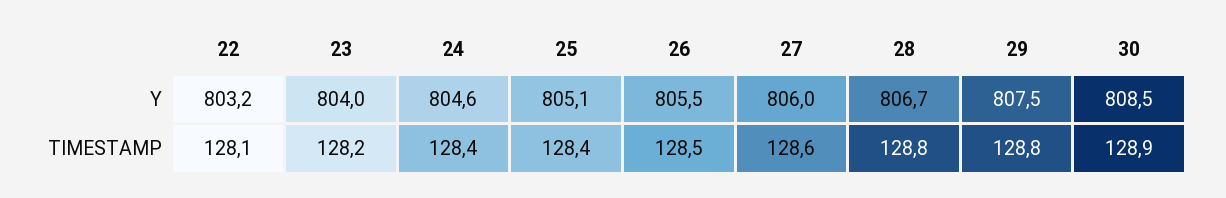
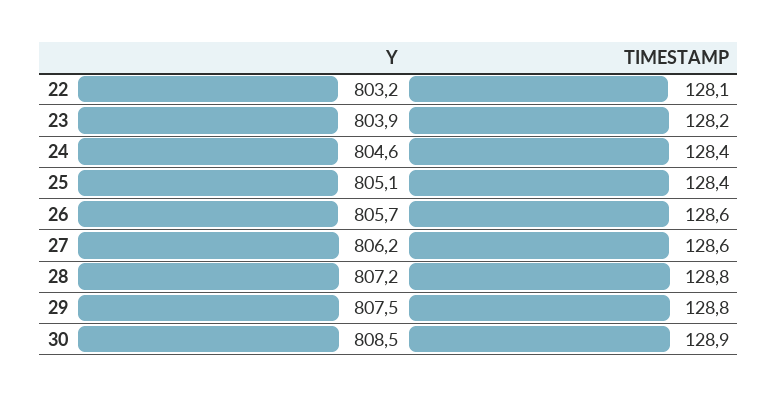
23, Y: 804 -> 803.9
26, Y: 805.5 -> 805.7
27, Y: 806 -> 806.2
28, Y: 806.7 -> 807.2
26, TIMESTAMP: 128.5 -> 128.6

